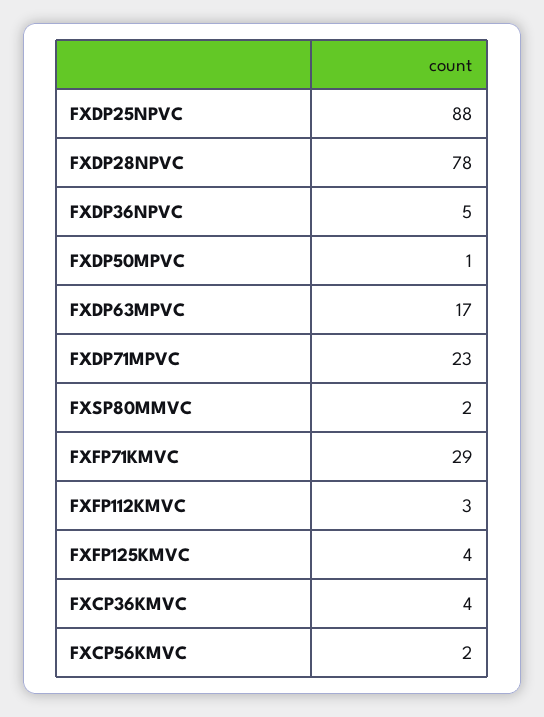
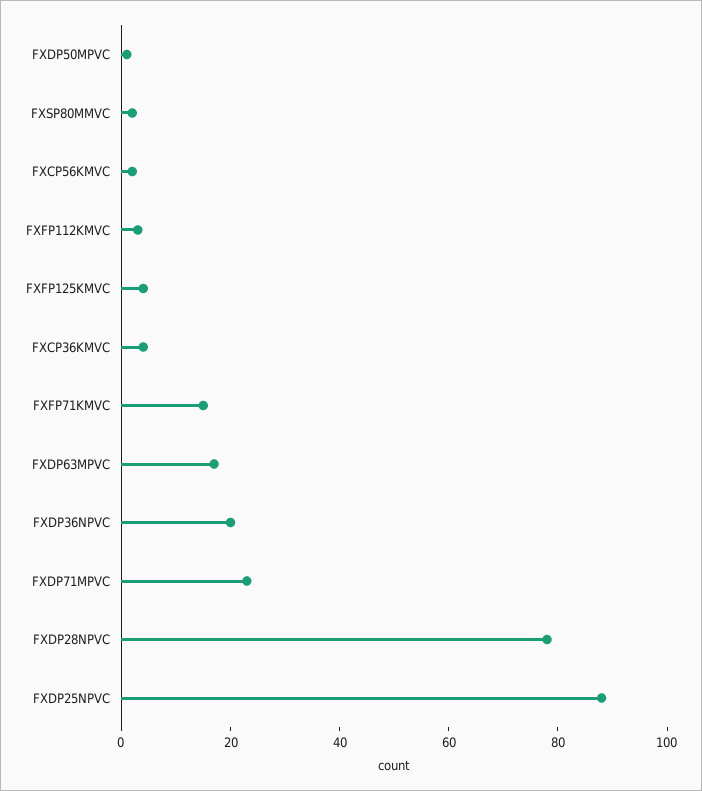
FXDP36NPVC: 5 -> 20
FXFP71KMVC: 29 -> 15

